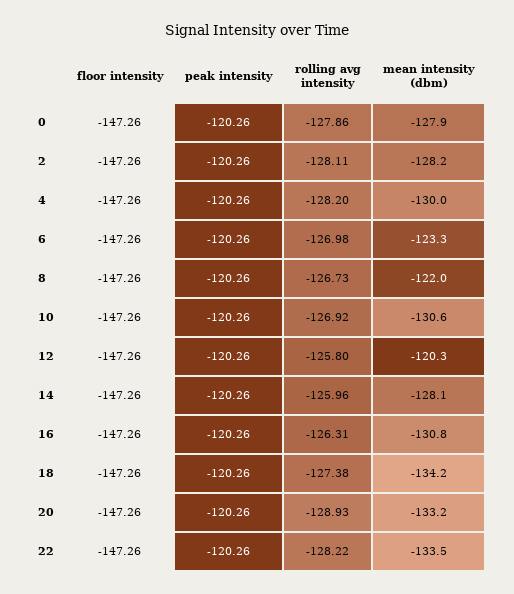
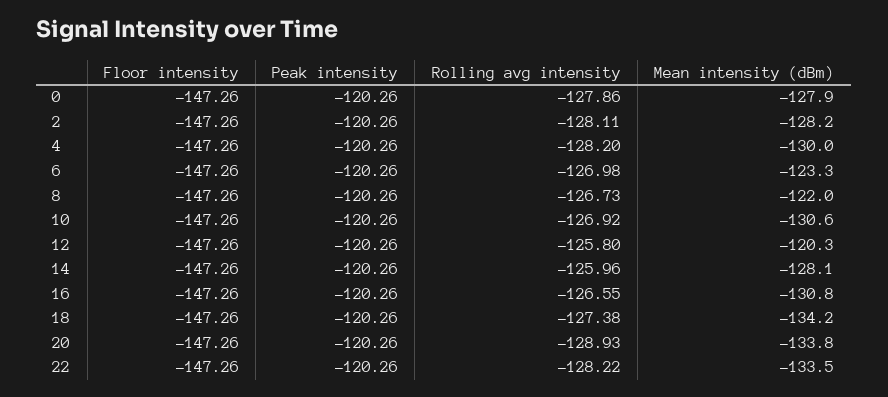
rolling avg intensity, 16: -126.31 -> -126.55
mean intensity (dbm), 20: -133.2 -> -133.8

